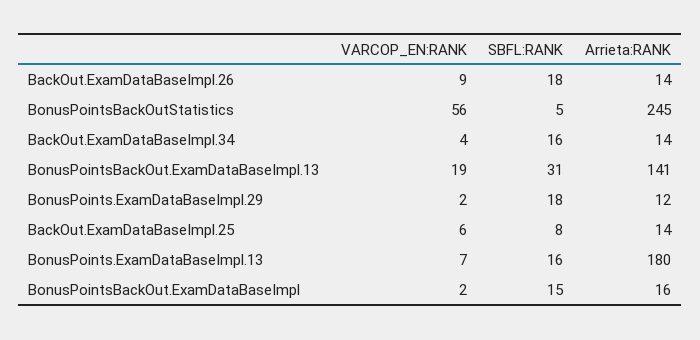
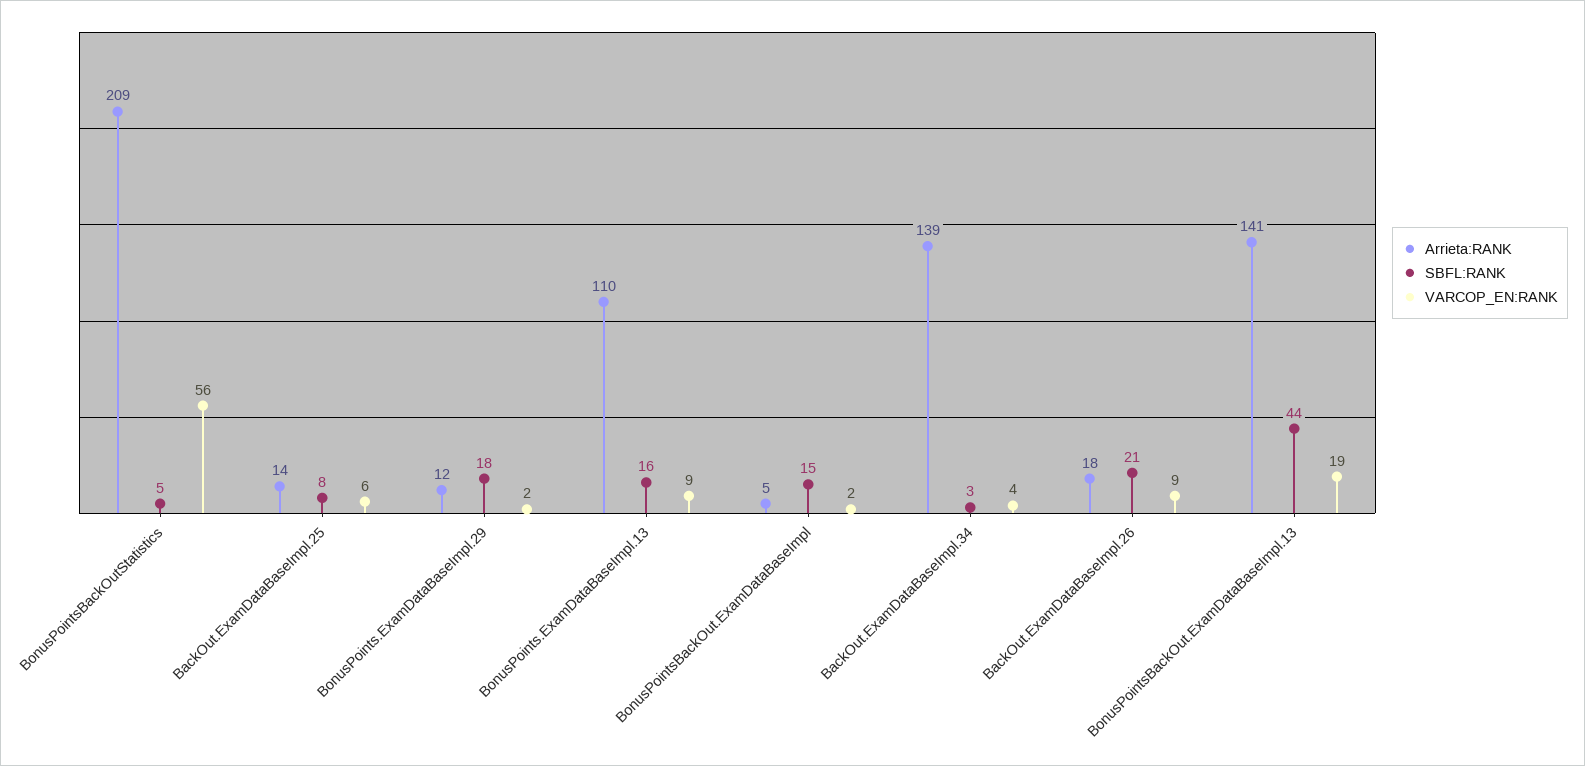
SBFL:RANK, BackOut.ExamDataBaseImpl.26: 18 -> 21
Arrieta:RANK, BackOut.ExamDataBaseImpl.26: 14 -> 18
Arrieta:RANK, BonusPointsBackOutStatistics: 245 -> 209
SBFL:RANK, BackOut.ExamDataBaseImpl.34: 16 -> 3
Arrieta:RANK, BackOut.ExamDataBaseImpl.34: 14 -> 139
SBFL:RANK, BonusPointsBackOut.ExamDataBaseImpl.13: 31 -> 44
VARCOP_EN:RANK, BonusPoints.ExamDataBaseImpl.13: 7 -> 9
Arrieta:RANK, BonusPoints.ExamDataBaseImpl.13: 180 -> 110
Arrieta:RANK, BonusPointsBackOut.ExamDataBaseImpl: 16 -> 5

